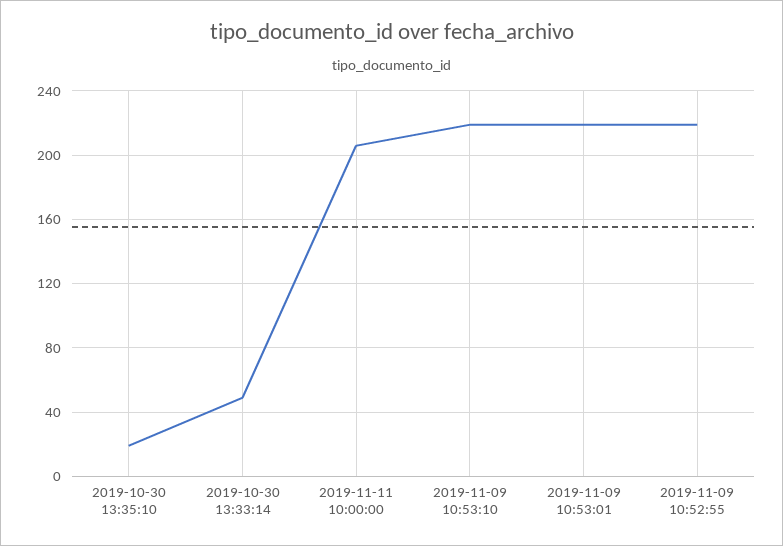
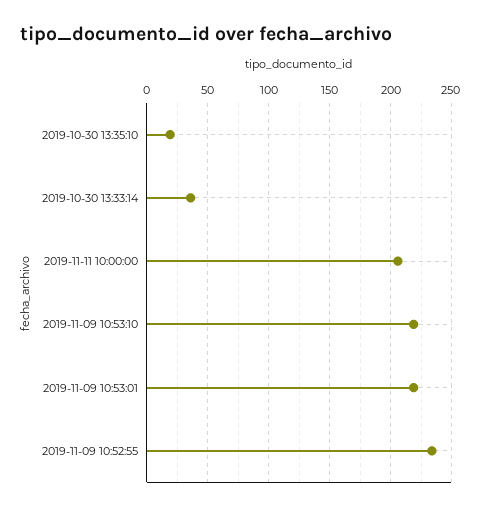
2019-10-30 13:33:14: 50 -> 35
2019-11-09 10:52:55: 220 -> 235

